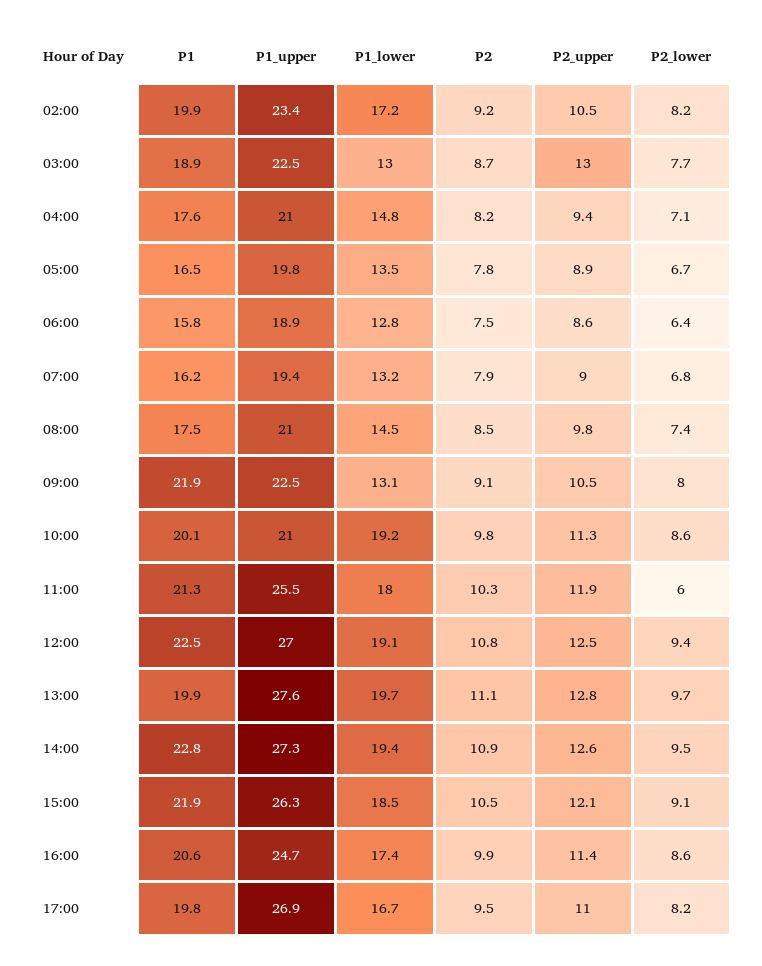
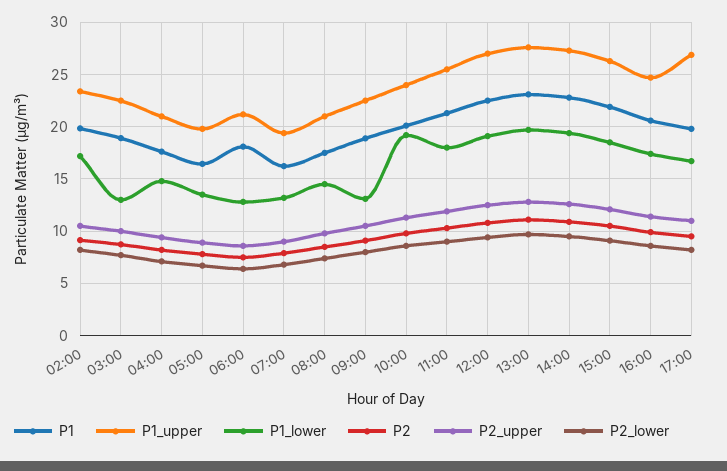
P2_upper, 03:00: 13 -> 10
P1, 06:00: 15.8 -> 18
P1_upper, 06:00: 18.9 -> 21
P1, 09:00: 21.9 -> 19
P1_upper, 10:00: 21 -> 24
P2_lower, 11:00: 6 -> 9
P1, 13:00: 19.9 -> 23

